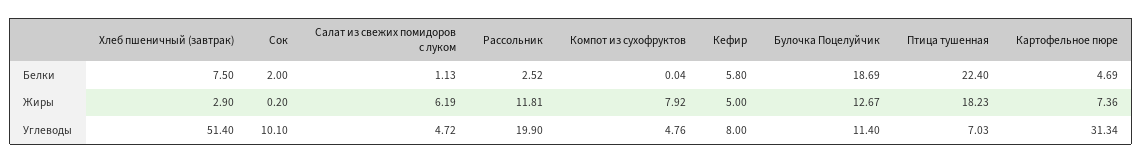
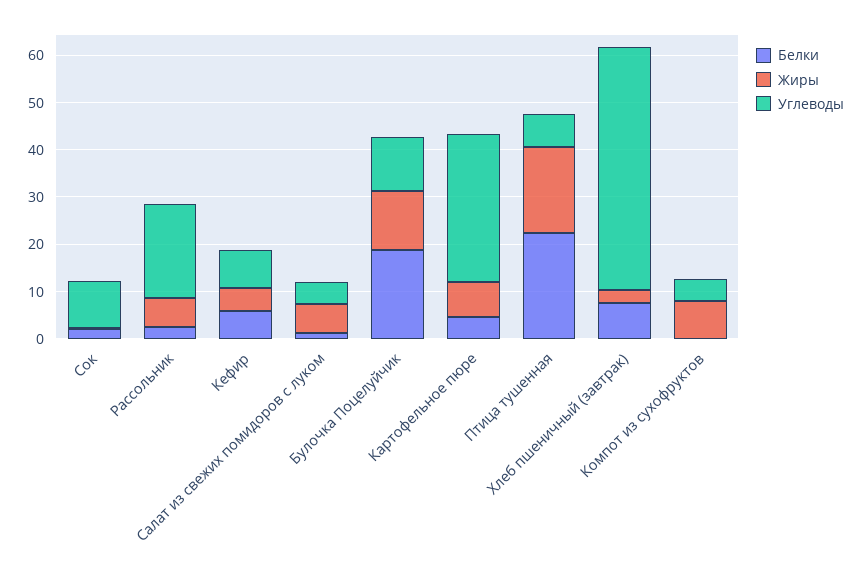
Жиры, Рассольник: 11.81 -> 6

